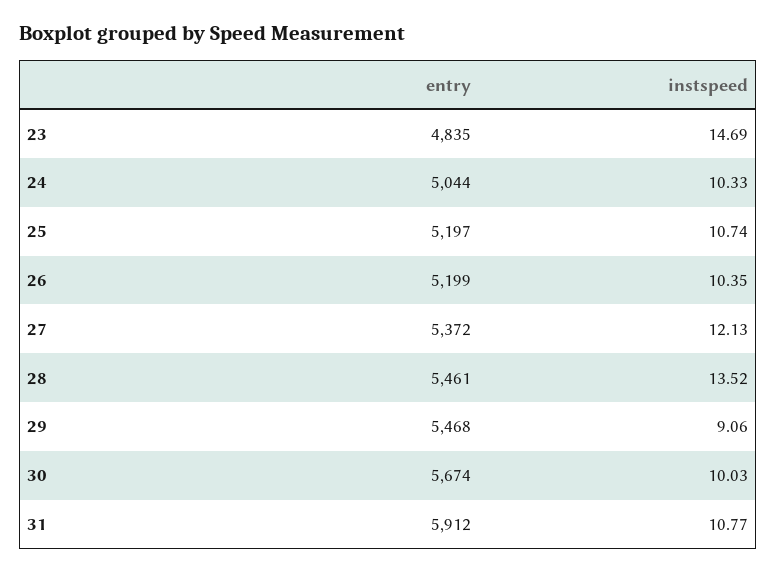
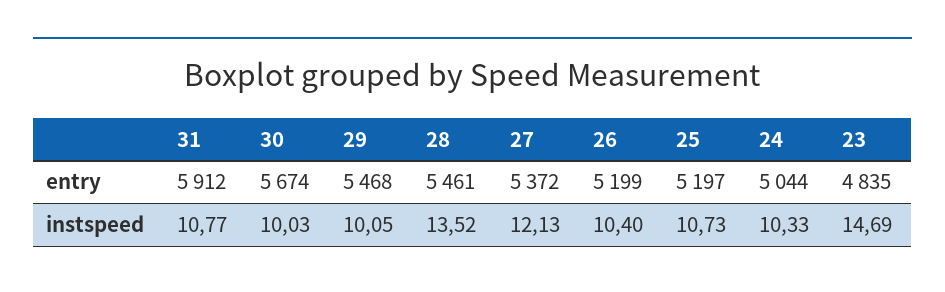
instspeed, 25: 10.74 -> 10.73
instspeed, 26: 10.35 -> 10.4
instspeed, 29: 9.06 -> 10.05

